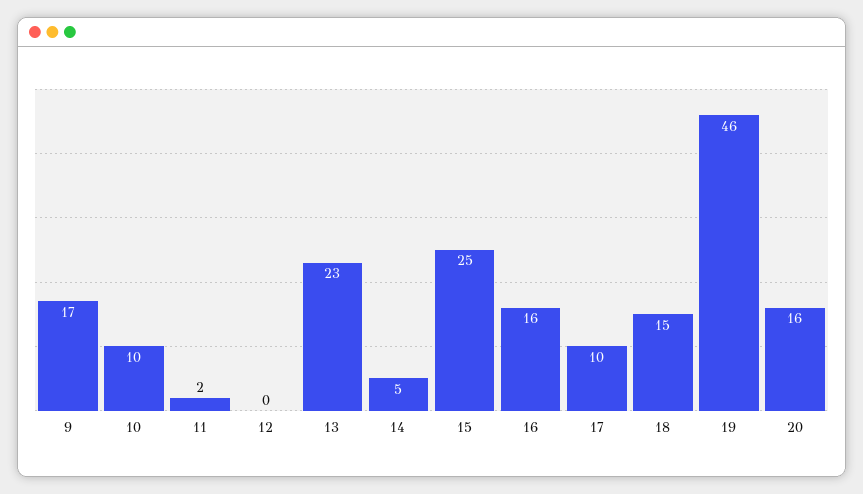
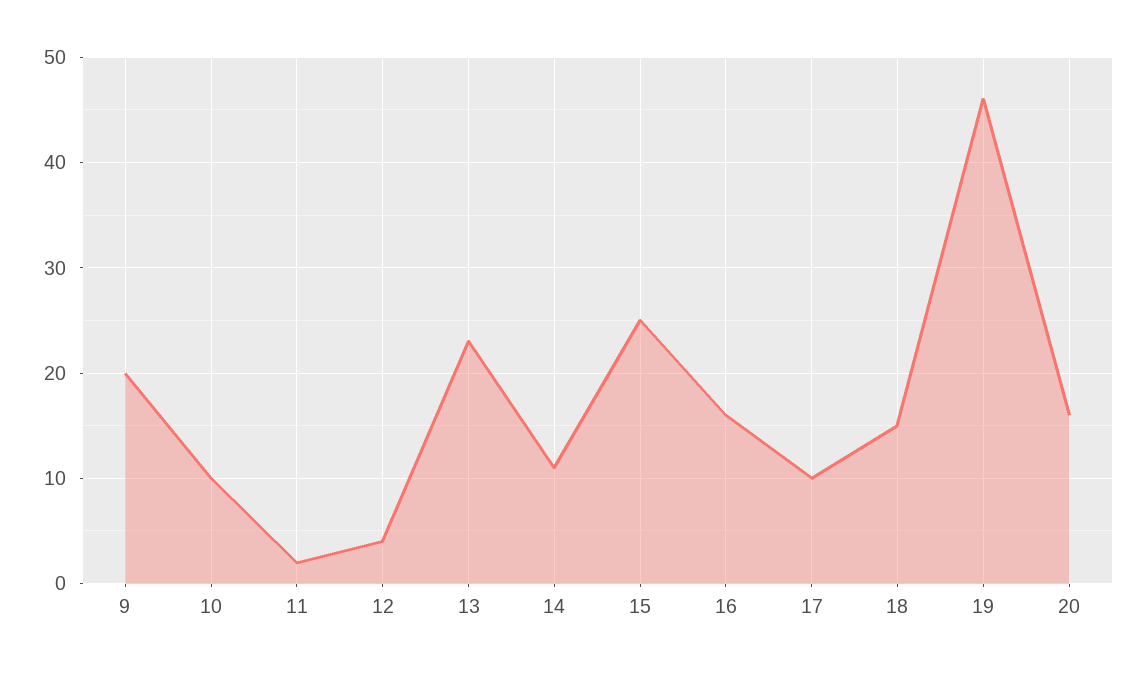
9: 17 -> 20
12: 0 -> 4
14: 5 -> 11

